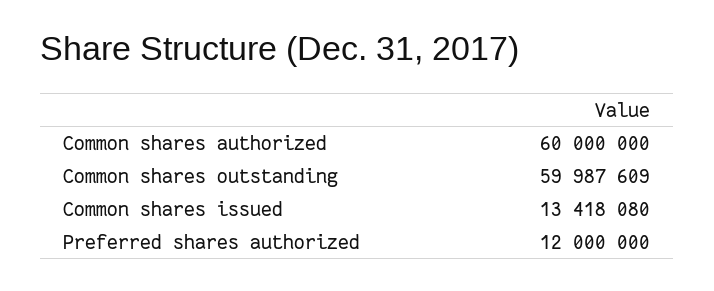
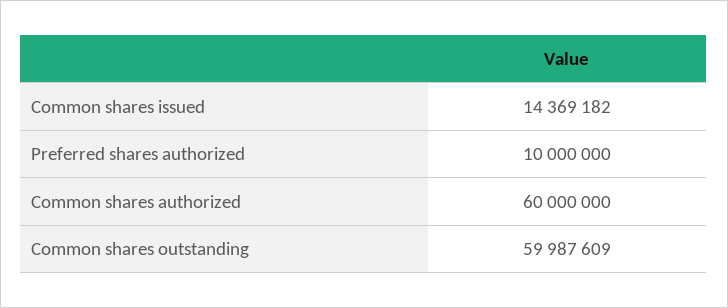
Common shares issued: 13418080 -> 14369182
Preferred shares authorized: 12000000 -> 10000000

